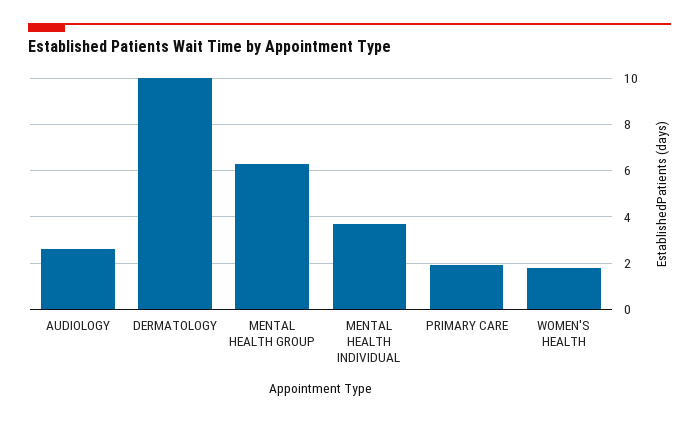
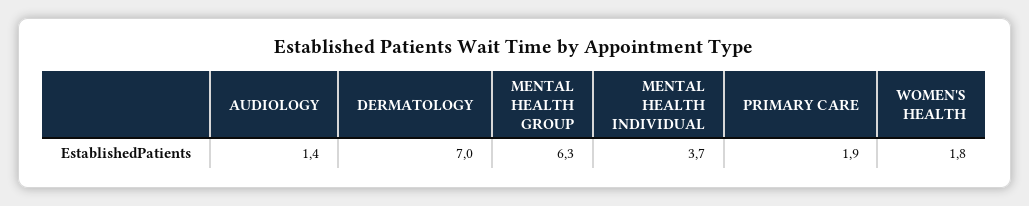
AUDIOLOGY: 2.5 -> 1.4
DERMATOLOGY: 10 -> 7

